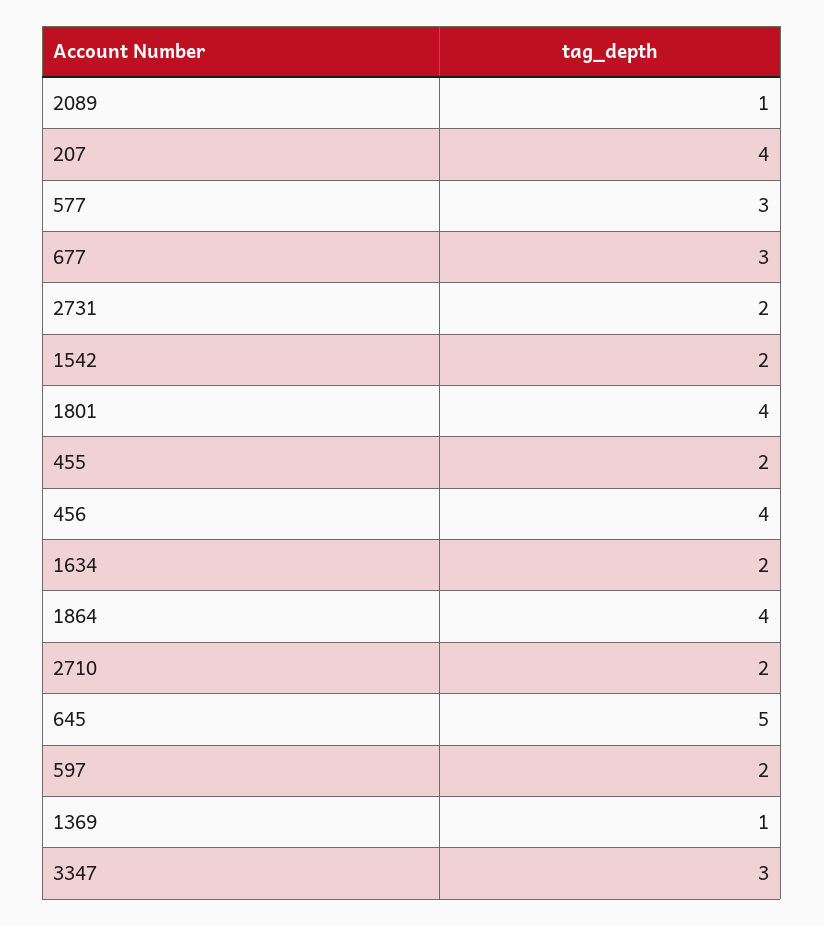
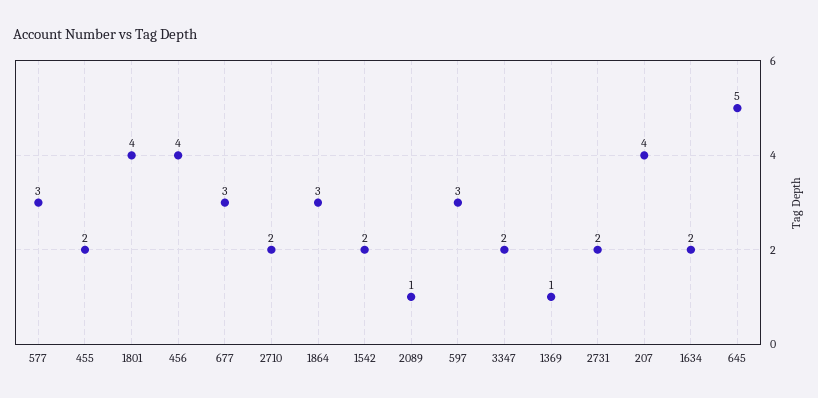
1864: 4 -> 3
597: 2 -> 3
3347: 3 -> 2

